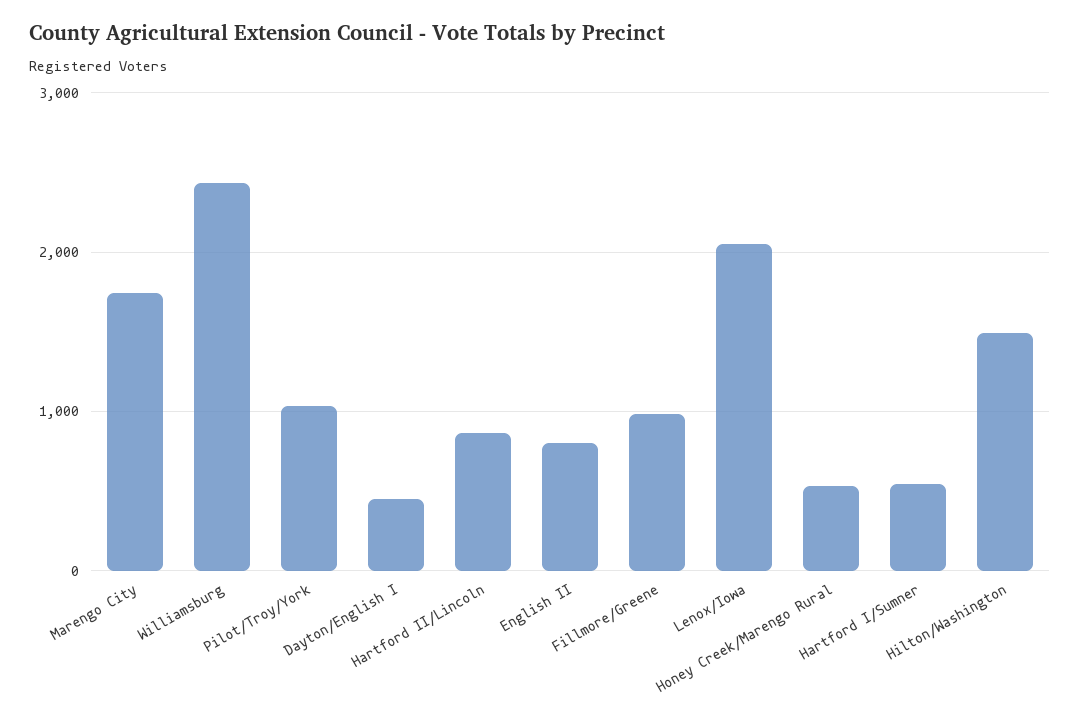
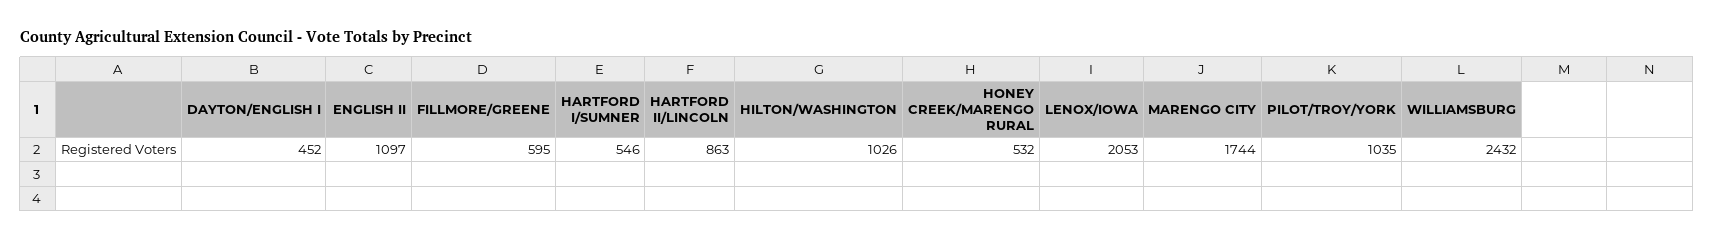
English II: 800 -> 1097
Fillmore/Greene: 1000 -> 595
Hilton/Washington: 1500 -> 1026

